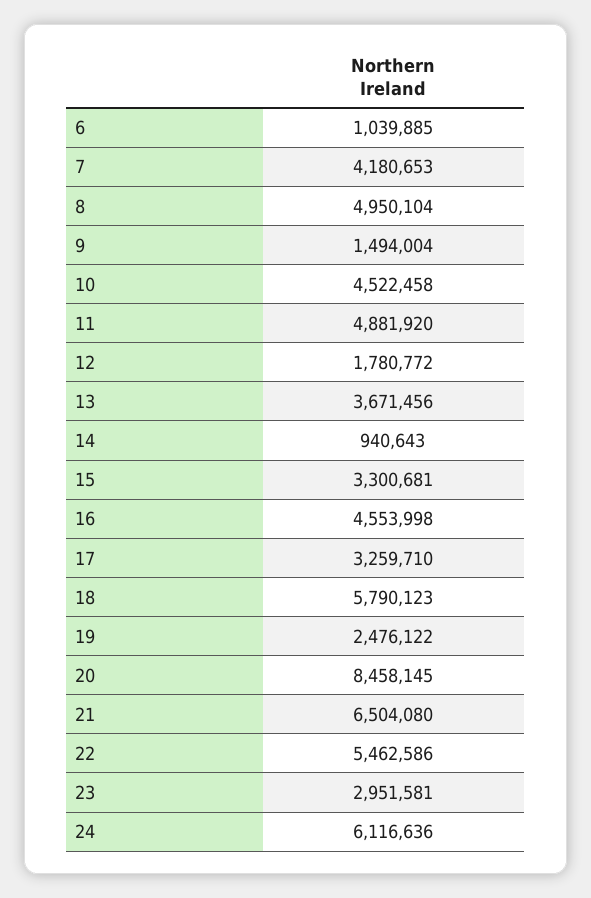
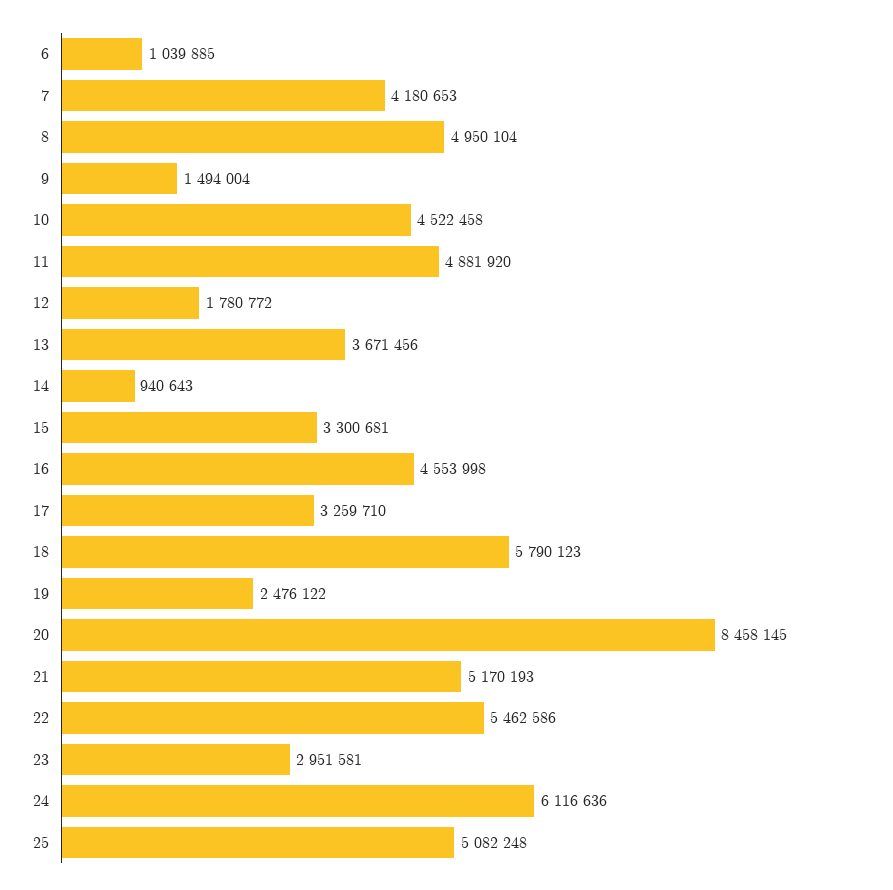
21: 6504080 -> 5170193
25: none -> 5082248

